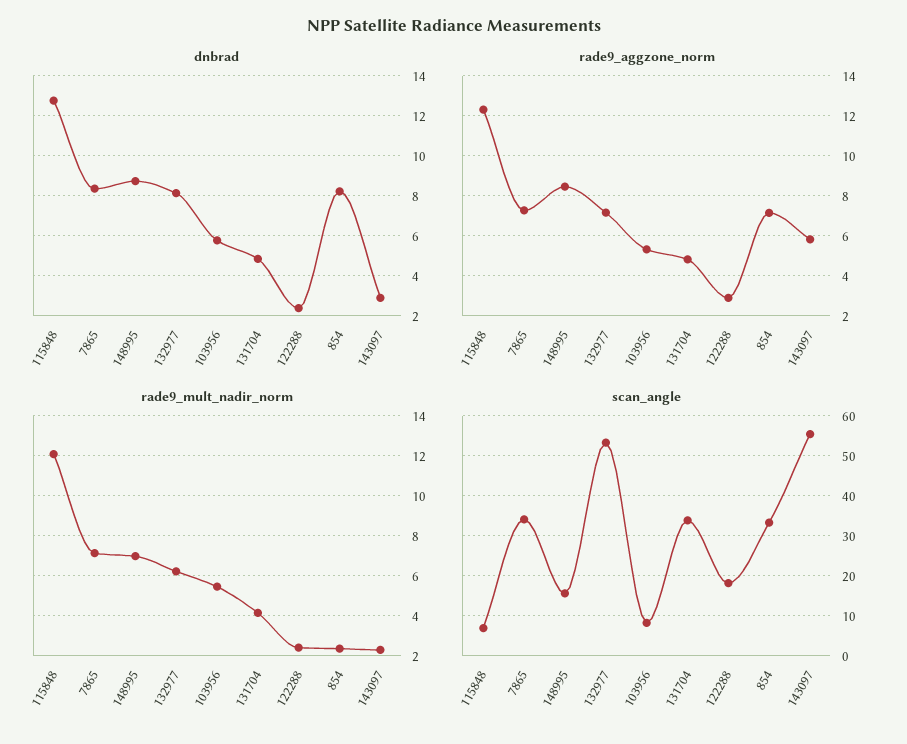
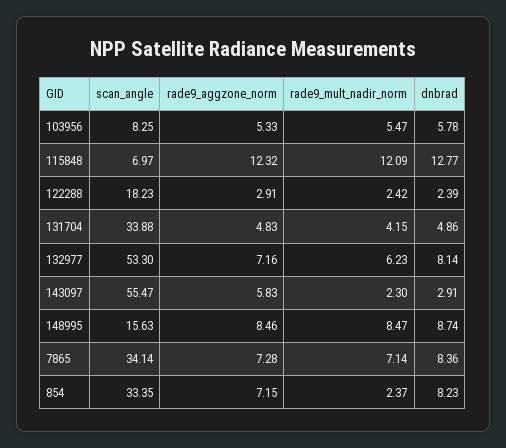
rade9_mult_nadir_norm, 148995: 7 -> 8.47

